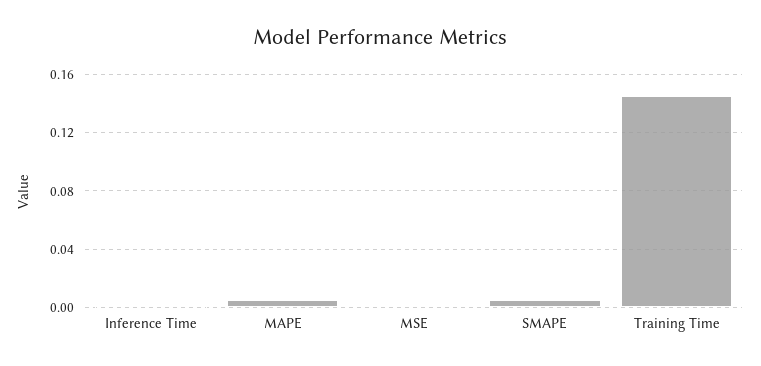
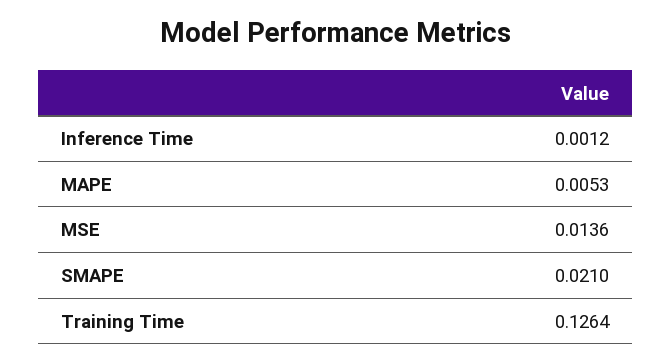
MSE: 0 -> 0.0136
SMAPE: 0.005 -> 0.021
Training Time: 0.145 -> 0.1264

